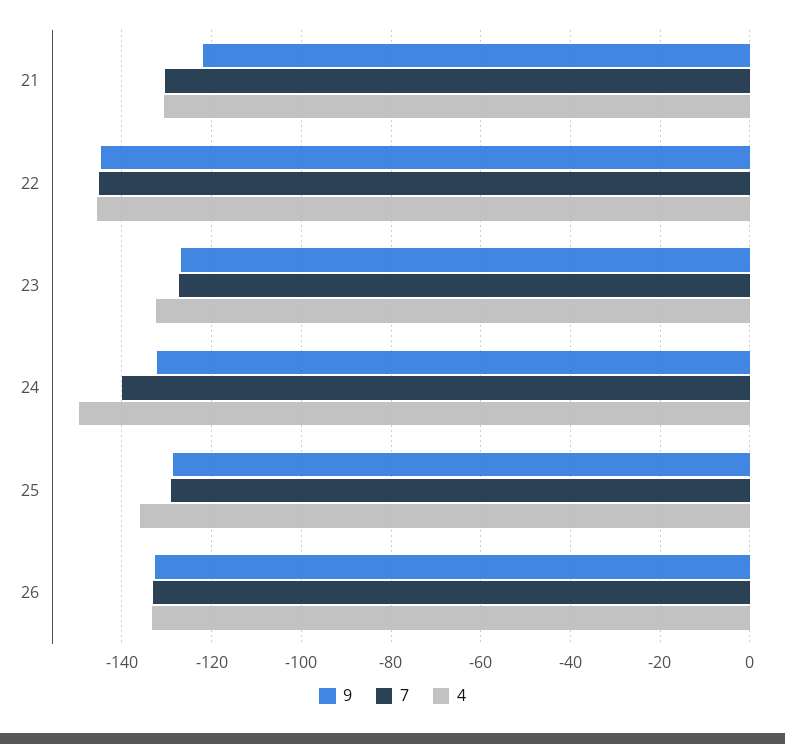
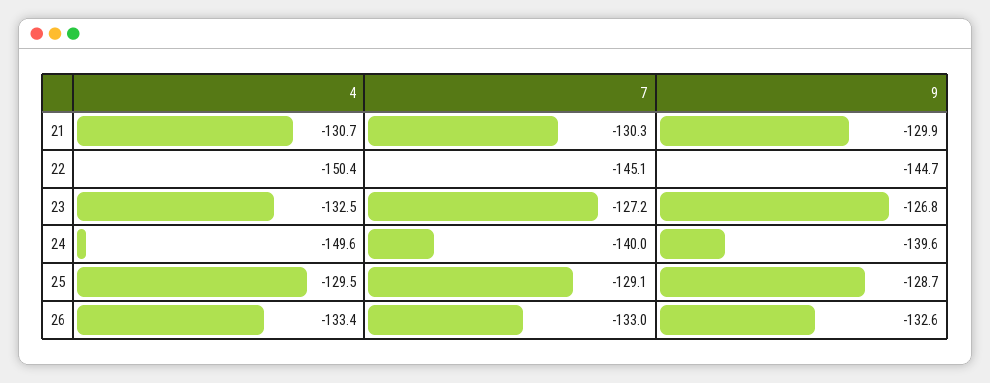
9, 21: -122 -> -129.9
4, 22: -146 -> -150.4
9, 24: -132 -> -139.6
4, 25: -136 -> -129.5

